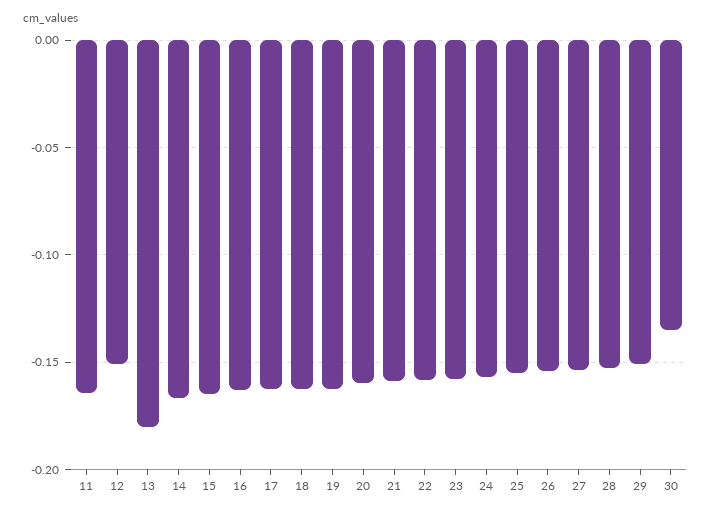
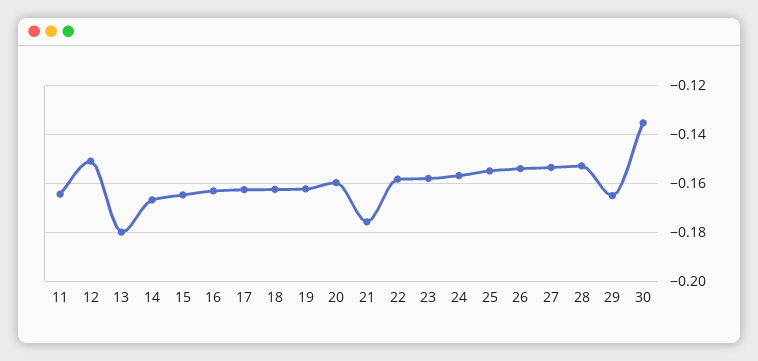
21: -0.16 -> -0.175
29: -0.15 -> -0.165

